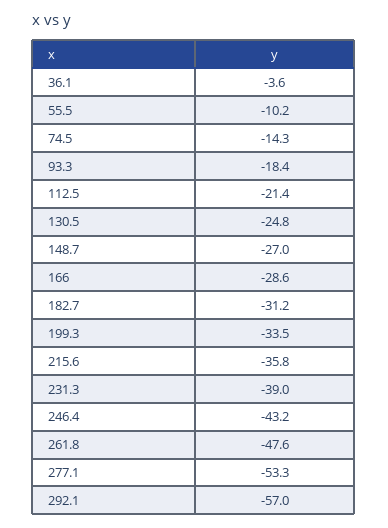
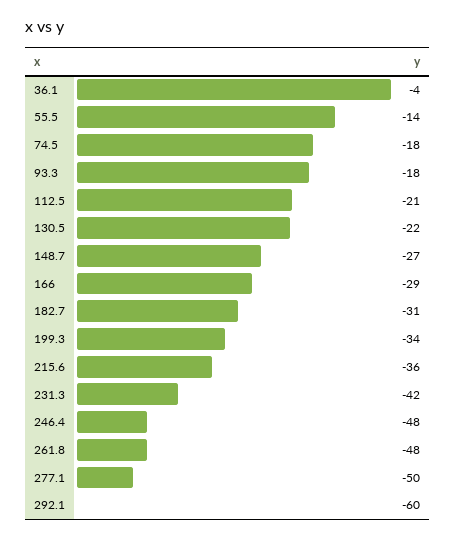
55.5: -10.2 -> -14
74.5: -14.3 -> -18
130.5: -24.8 -> -22
231.3: -39 -> -42
246.4: -43.2 -> -48
277.1: -53.3 -> -50
292.1: -57 -> -60

